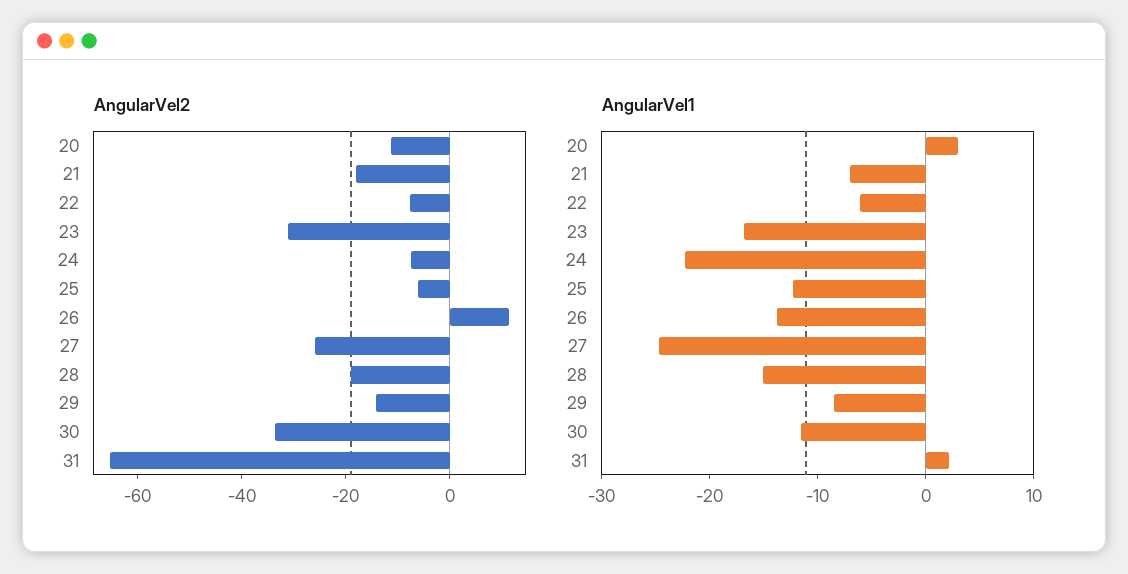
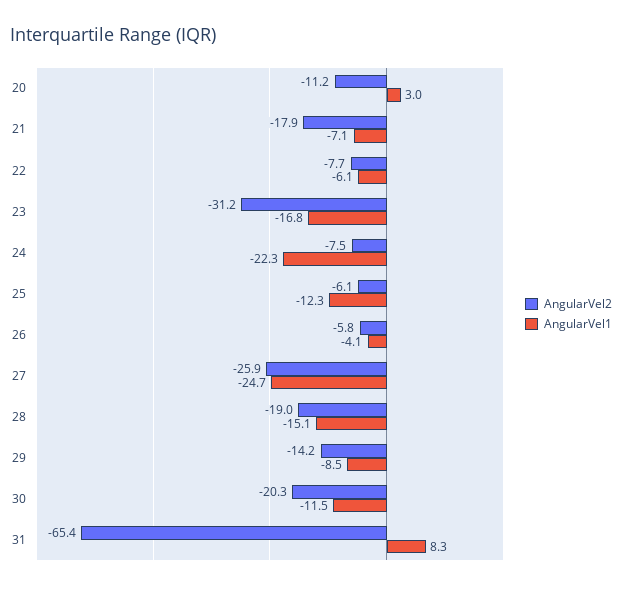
AngularVel2, 26: 10 -> -5.8
AngularVel2, 30: -35 -> -20.3
AngularVel1, 26: -14 -> -4.1
AngularVel1, 31: 2 -> 8.3

